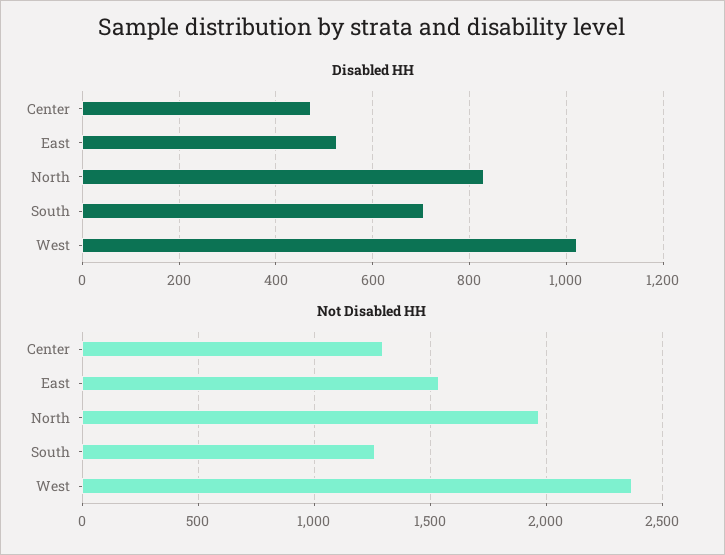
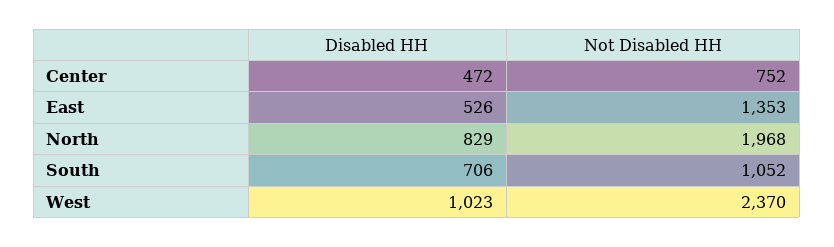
Not Disabled HH, Center: 1300 -> 752
Not Disabled HH, East: 1550 -> 1353
Not Disabled HH, South: 1250 -> 1052

